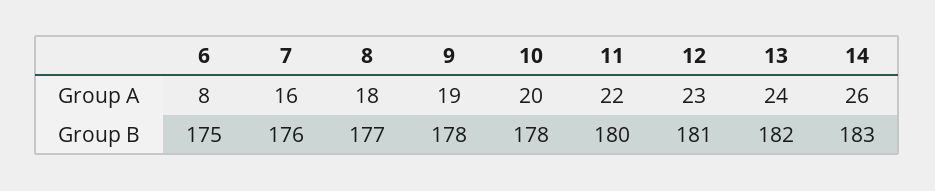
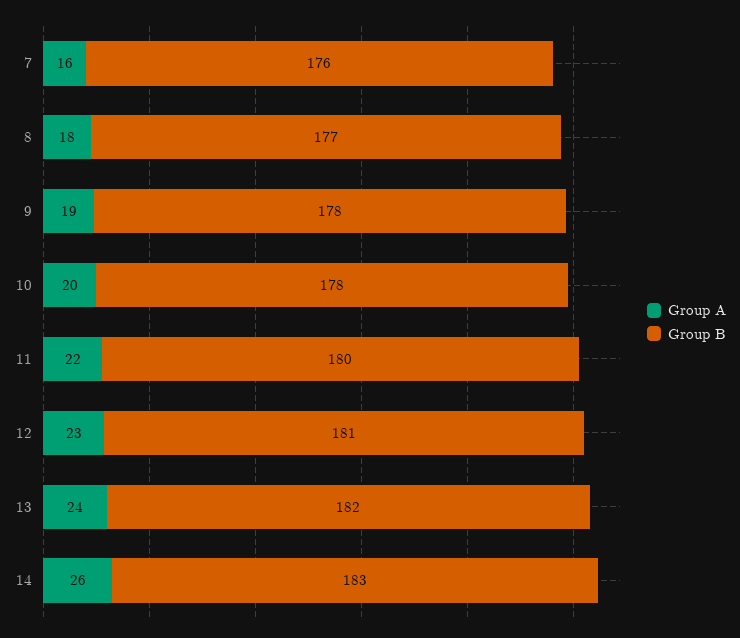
Group A, 6: 8 -> none
Group B, 6: 175 -> none

